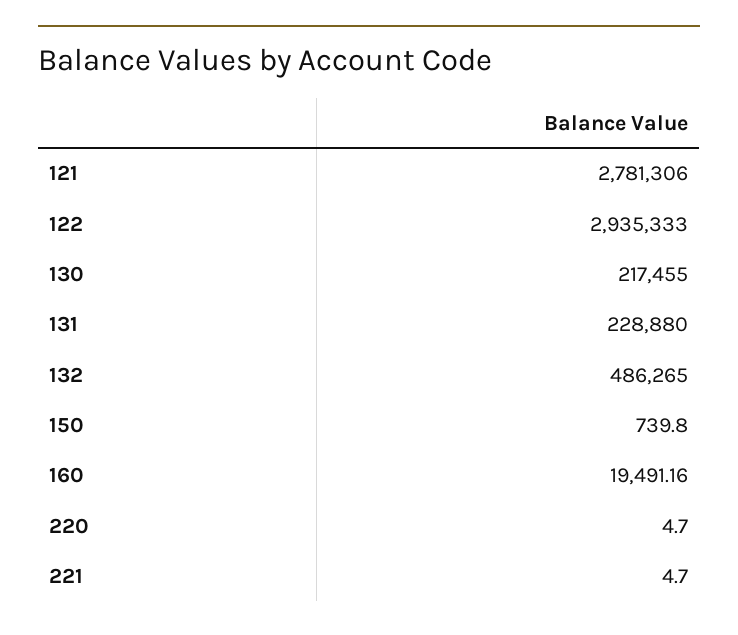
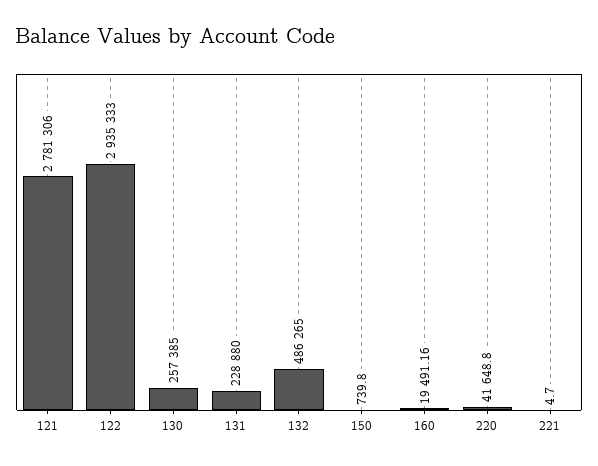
130: 217455 -> 257385
220: 4.7 -> 41648.8

